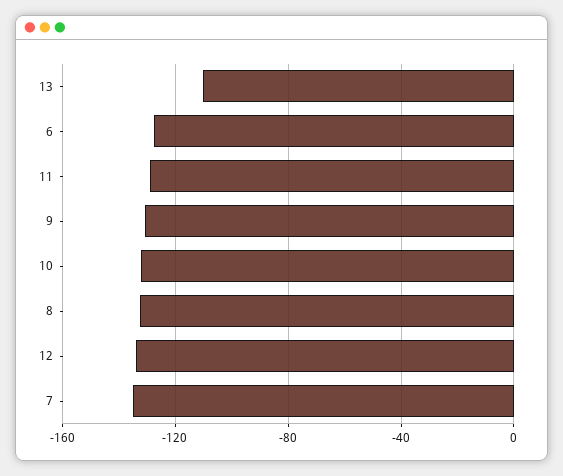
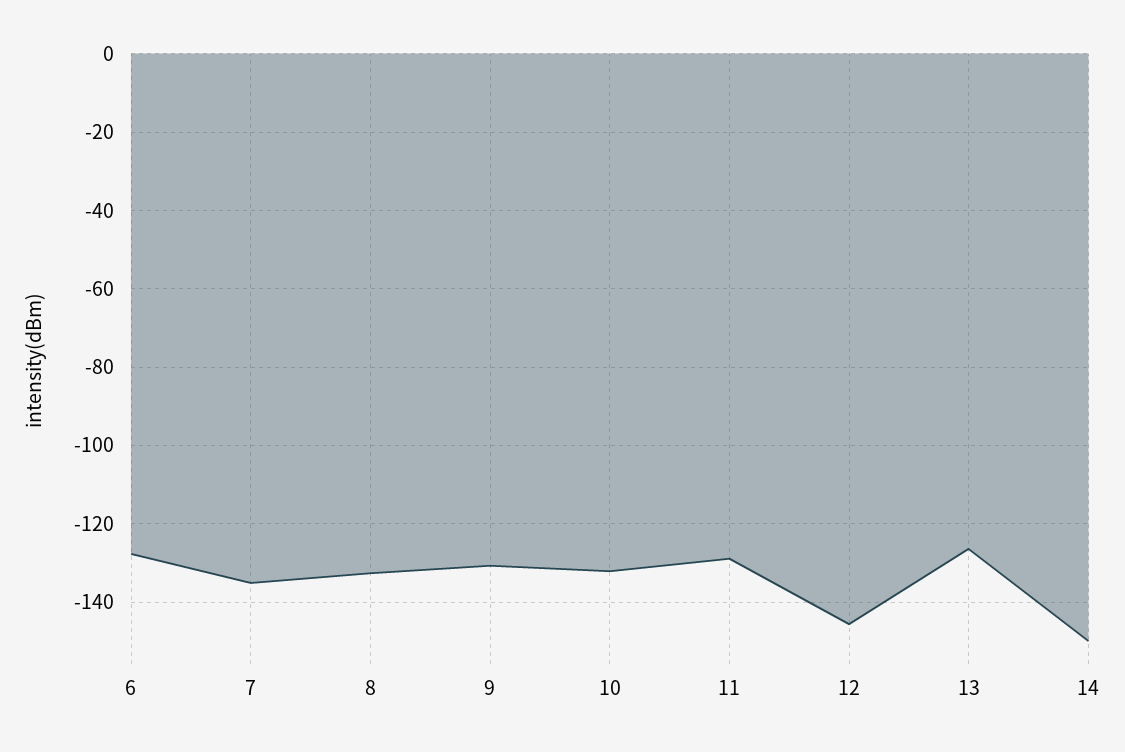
13: -110 -> -126
12: -135 -> -146
14: none -> -150

